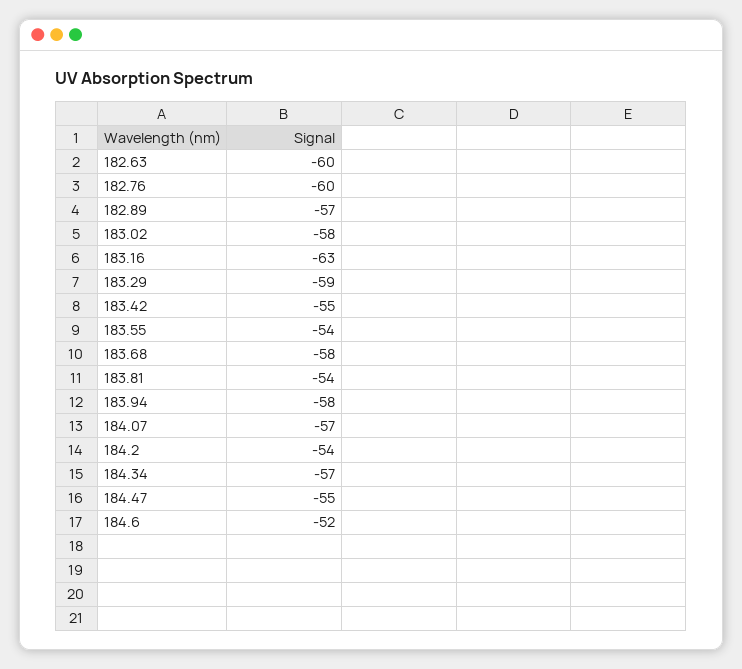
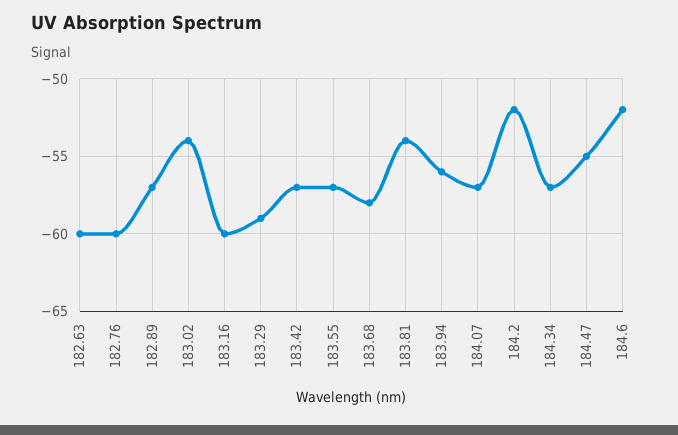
183.02: -58 -> -54
183.16: -63 -> -60
183.42: -55 -> -57
183.55: -54 -> -57
183.94: -58 -> -56
184.2: -54 -> -52

